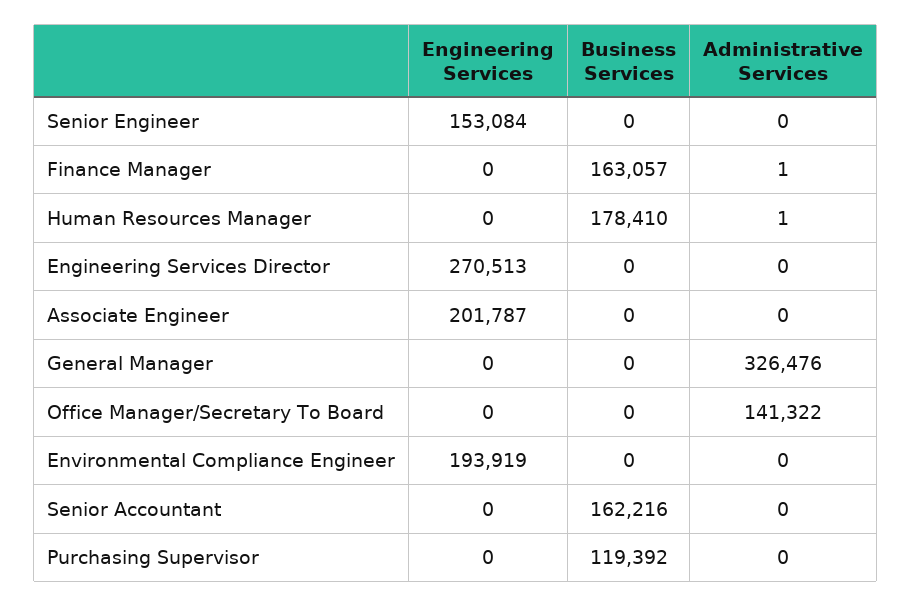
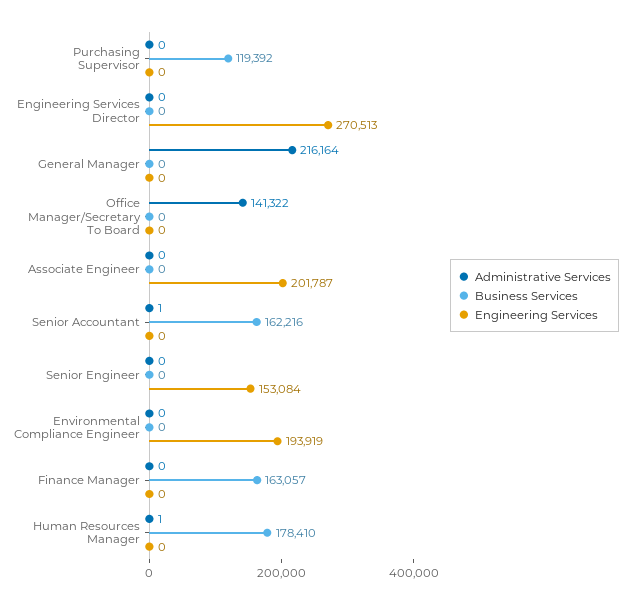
Administrative Services, Finance Manager: 1 -> 0
Administrative Services, General Manager: 326476 -> 216164
Administrative Services, Senior Accountant: 0 -> 1

